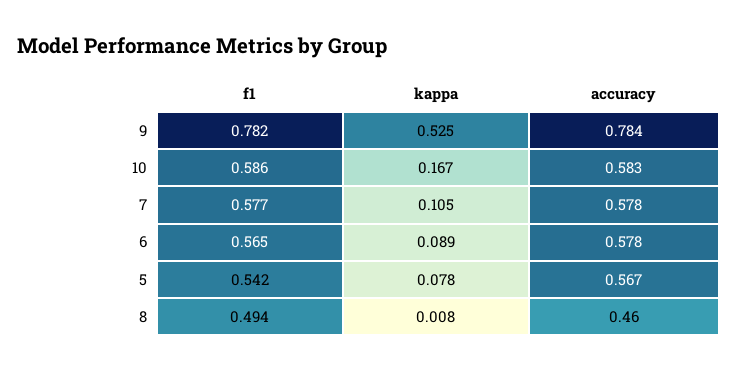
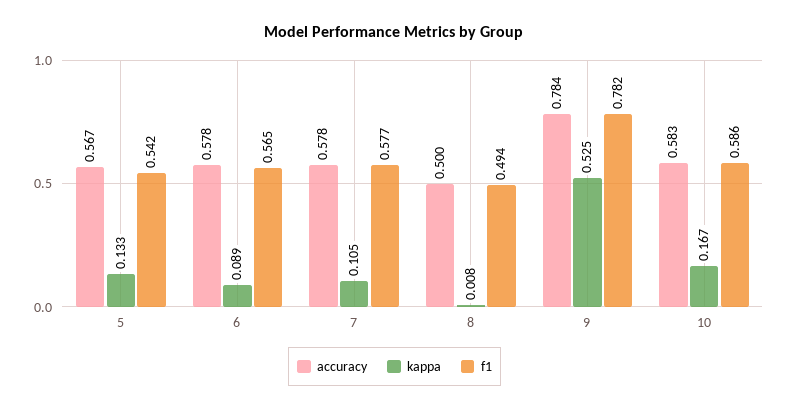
kappa, 5: 0.078 -> 0.133
accuracy, 8: 0.46 -> 0.5

